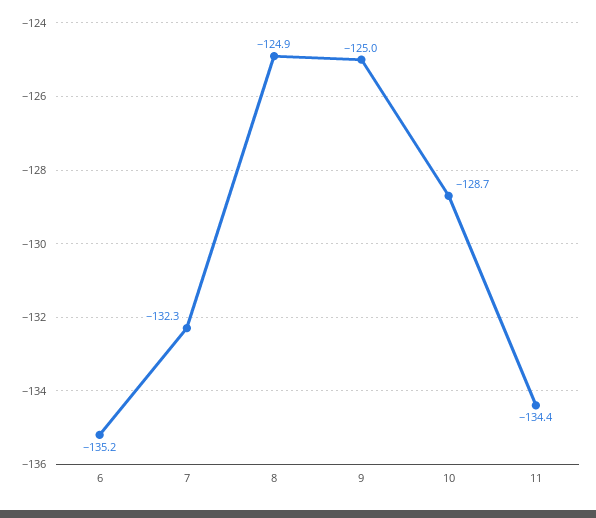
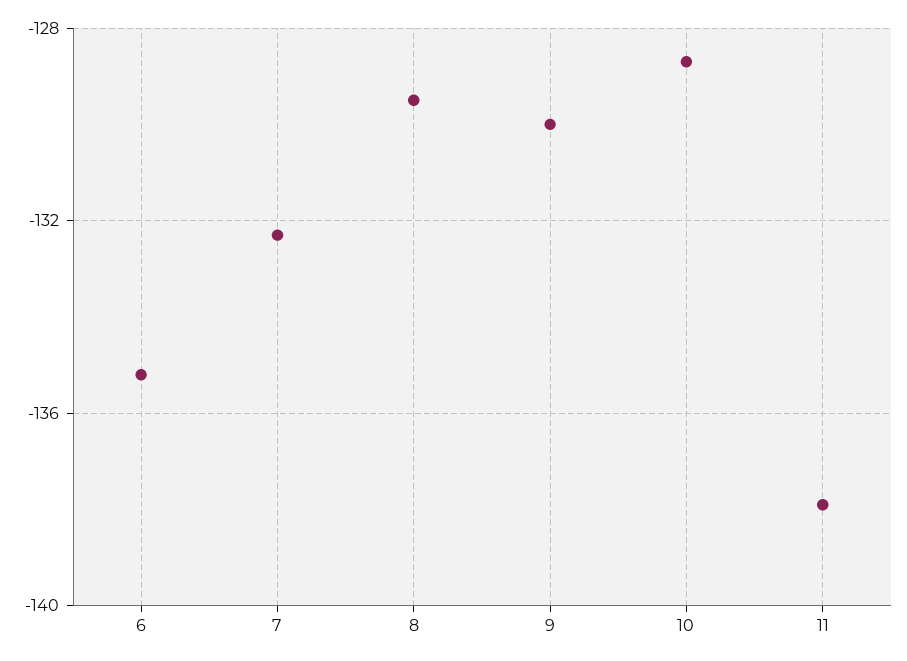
8: -124.9 -> -129.5
9: -125 -> -130
11: -134.4 -> -138

